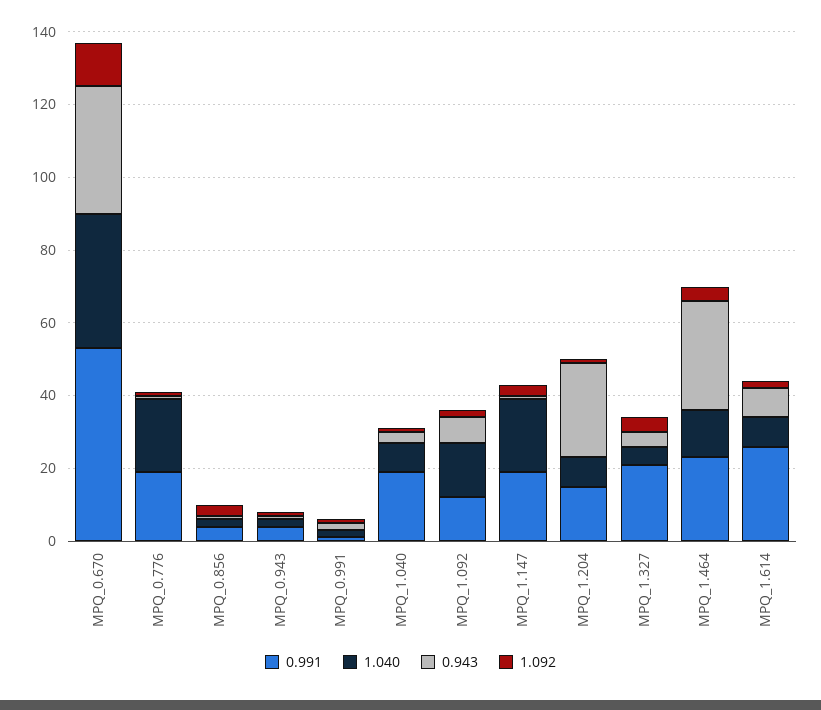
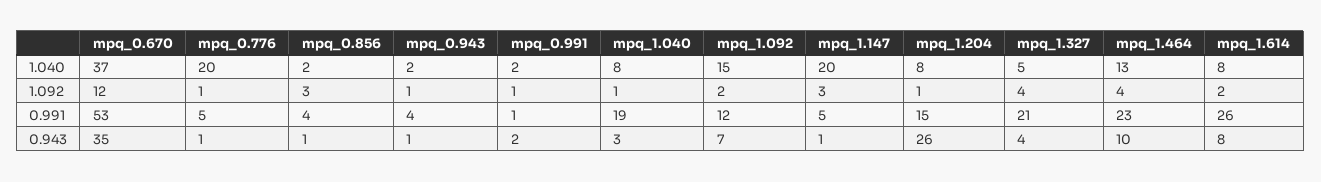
0.991, MPQ_0.776: 20 -> 5
0.991, MPQ_1.147: 20 -> 5
0.943, MPQ_1.464: 30 -> 10

